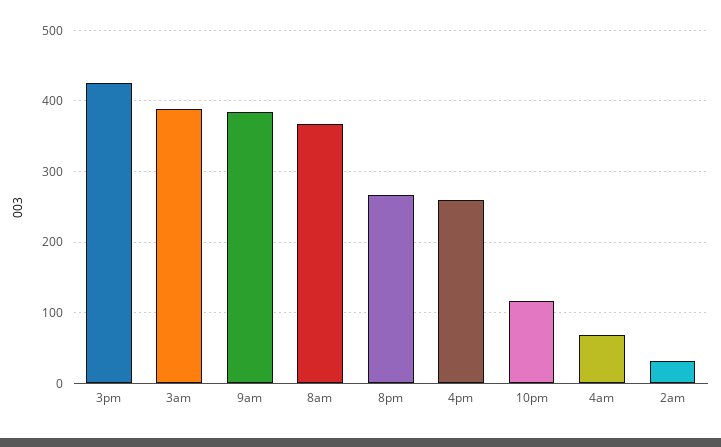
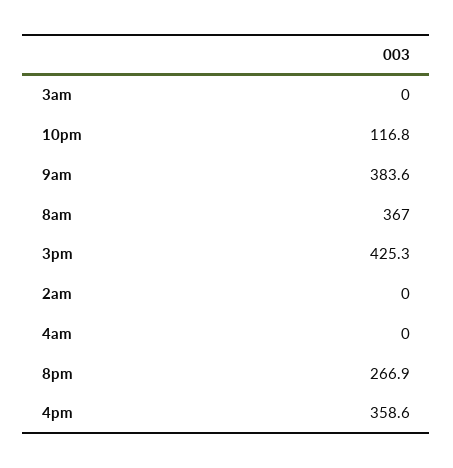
3am: 390 -> 0
4pm: 260 -> 358.6
4am: 70 -> 0
2am: 30 -> 0

